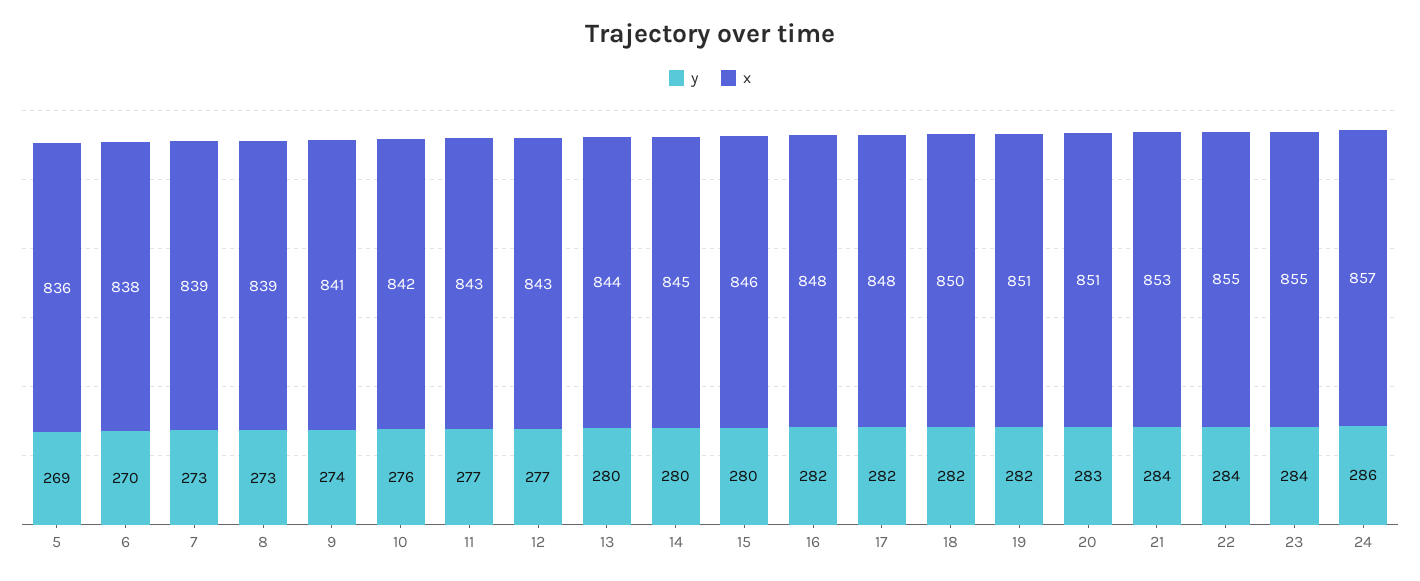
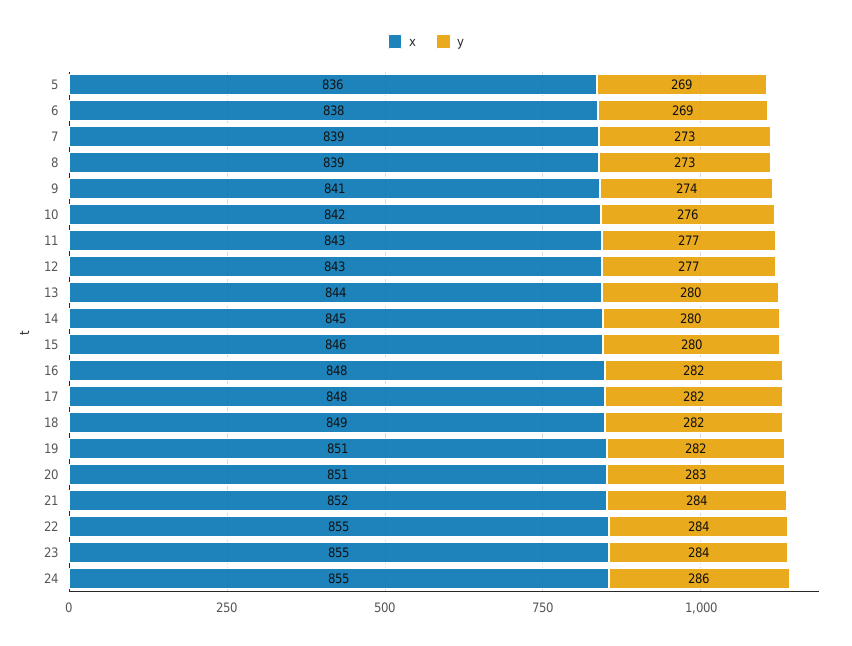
y, 6: 270 -> 269
x, 18: 850 -> 849
x, 21: 853 -> 852
x, 24: 857 -> 855

